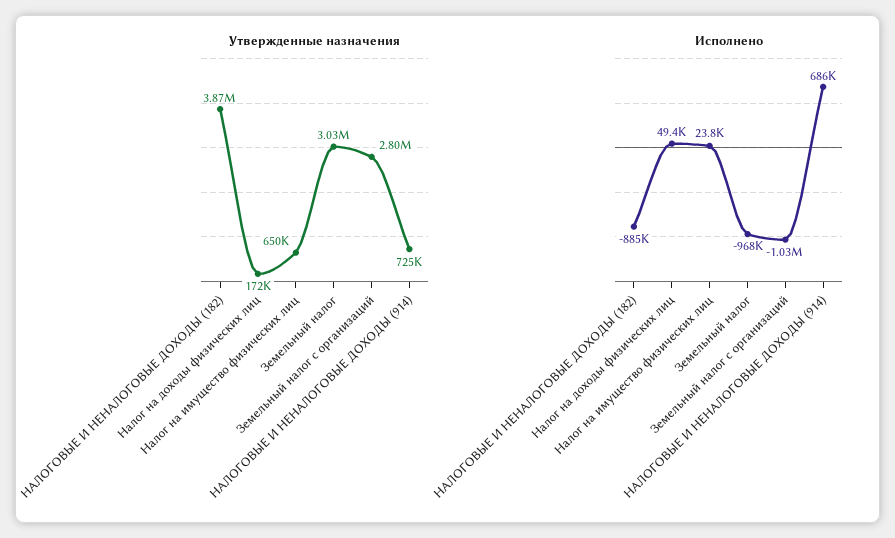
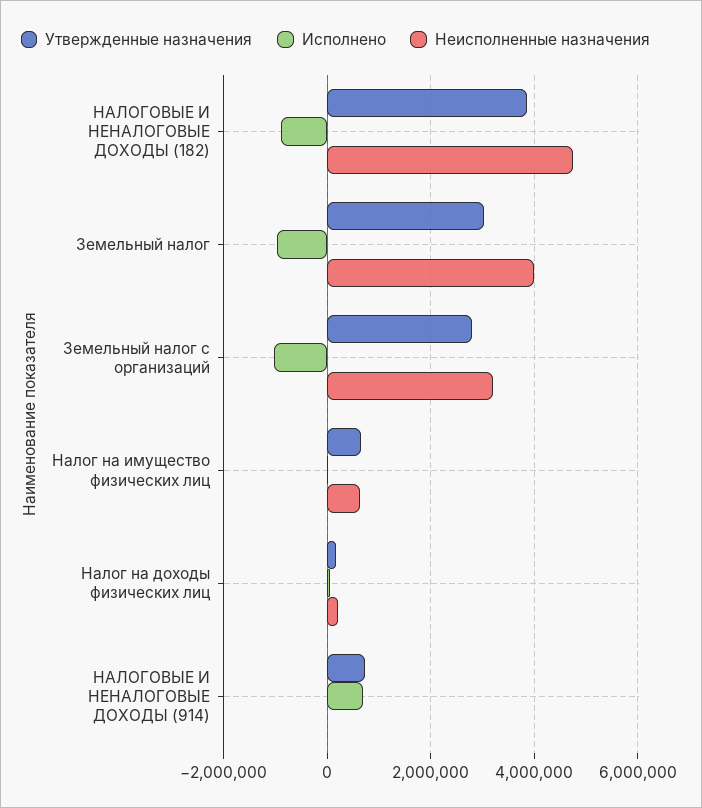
Неисполненные назначения, НАЛОГОВЫЕ И НЕНАЛОГОВЫЕ ДОХОДЫ (182): none -> 4800000
Неисполненные назначения, Земельный налог: none -> 4000000
Неисполненные назначения, Земельный налог с организаций: none -> 3200000
Неисполненные назначения, Налог на имущество физических лиц: none -> 600000
Неисполненные назначения, Налог на доходы физических лиц: none -> 200000
Неисполненные назначения, НАЛОГОВЫЕ И НЕНАЛОГОВЫЕ ДОХОДЫ (914): none -> 0

